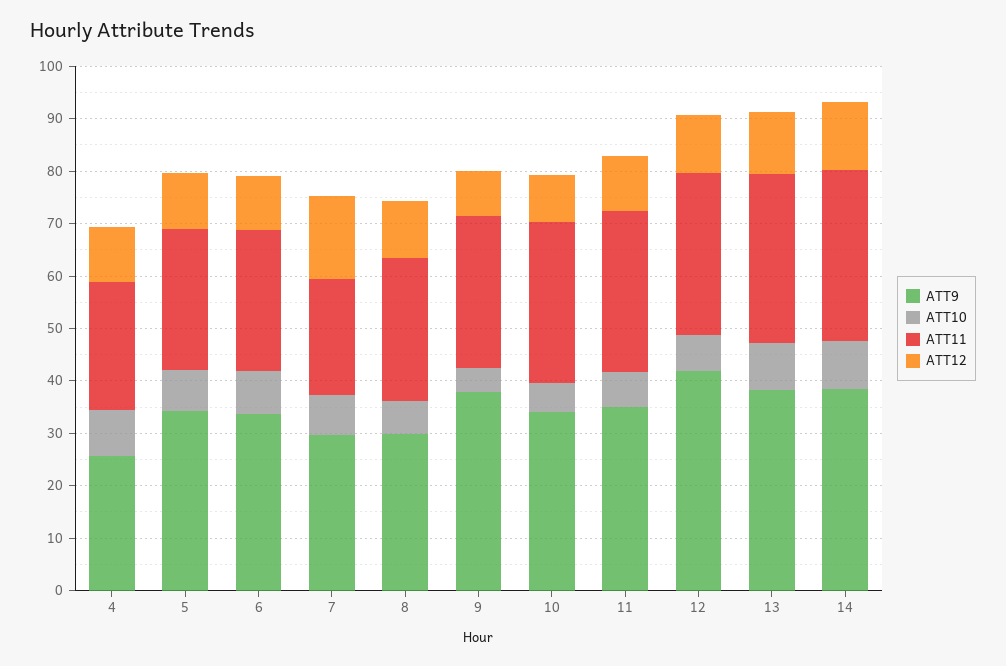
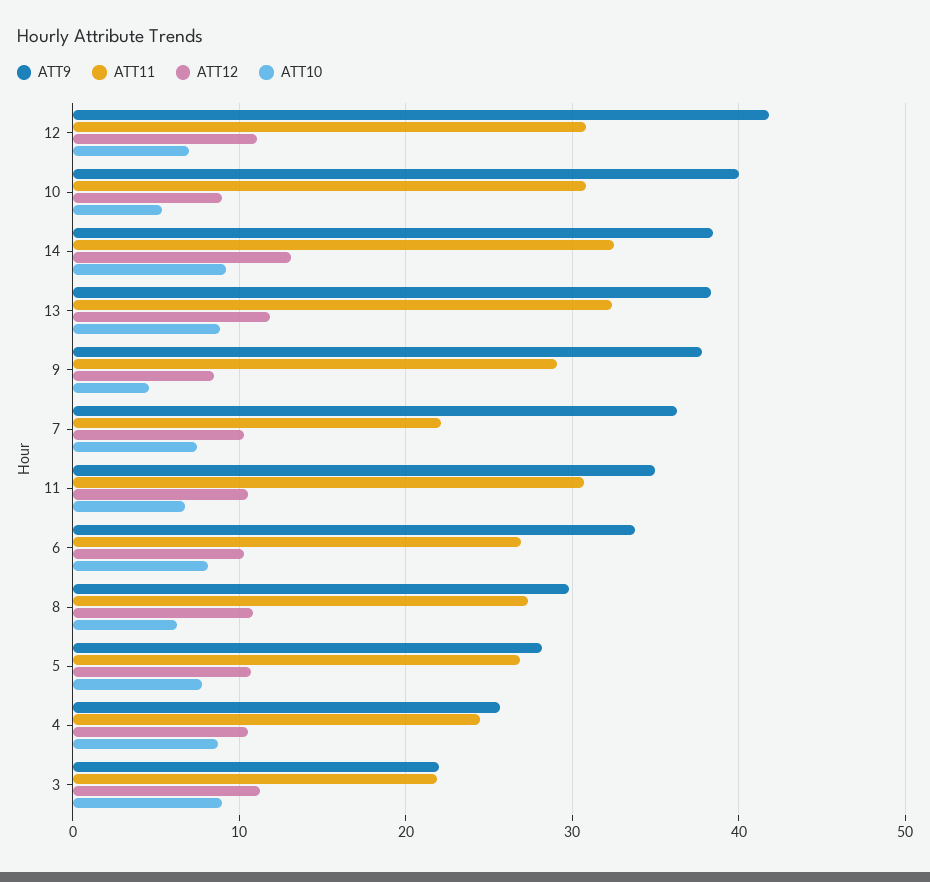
ATT9, 5: 34 -> 28
ATT9, 7: 30 -> 36
ATT12, 7: 16 -> 10
ATT9, 10: 34 -> 40
ATT9, 3: none -> 22
ATT11, 3: none -> 22
ATT12, 3: none -> 11
ATT10, 3: none -> 9

